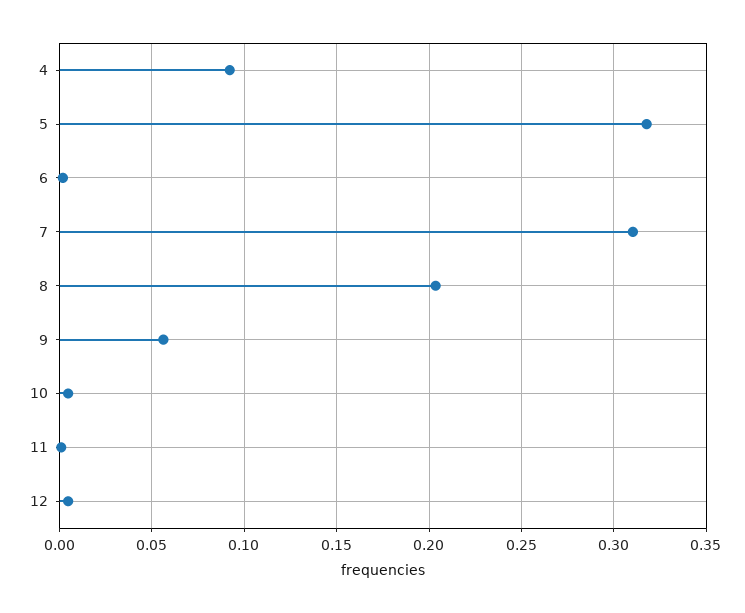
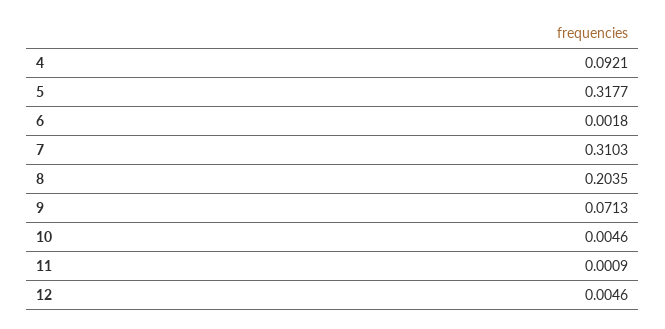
9: 0.055 -> 0.0713

